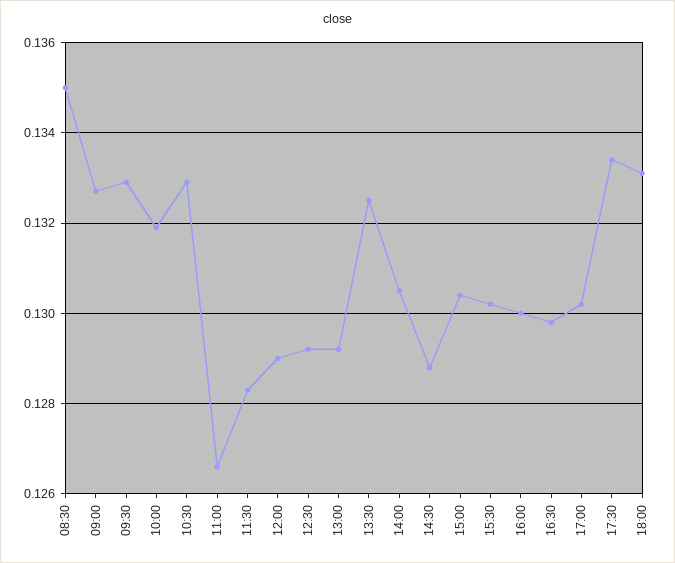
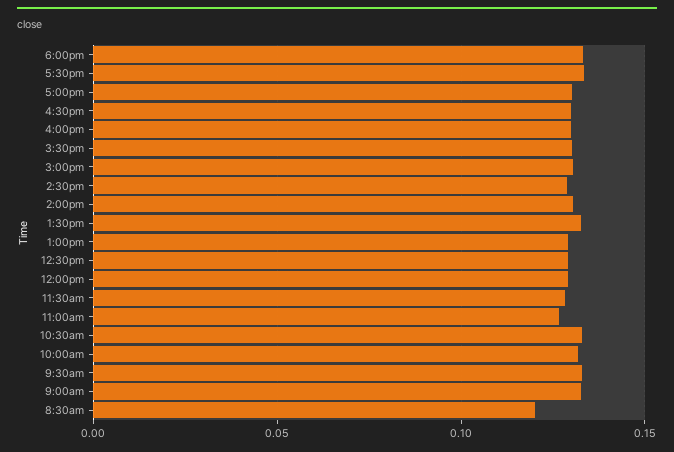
08:30: 0.135 -> 0.12

